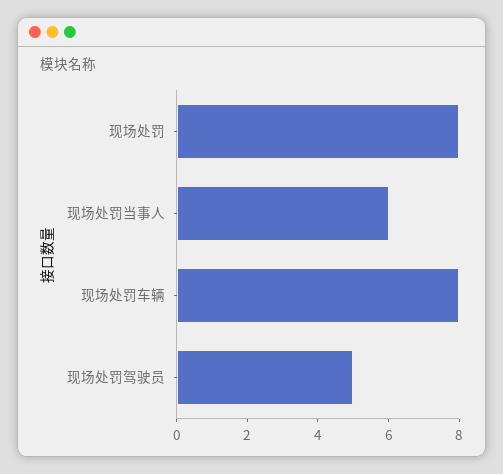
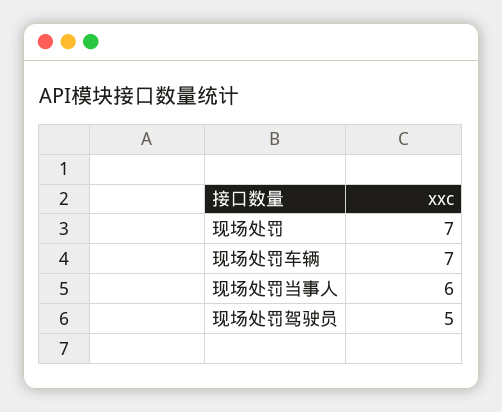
现场处罚: 8 -> 7
现场处罚车辆: 8 -> 7

